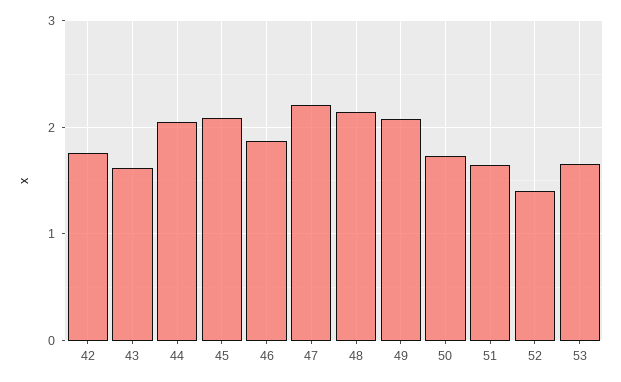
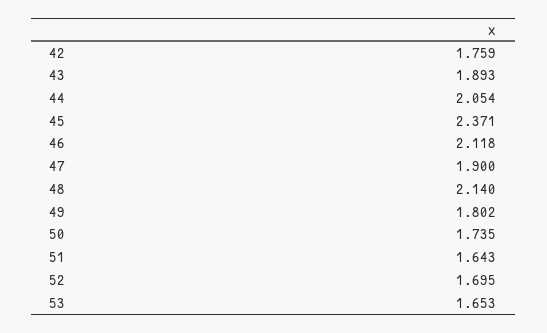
43: 1.6 -> 1.893
45: 2.1 -> 2.371
46: 1.9 -> 2.118
47: 2.2 -> 1.9
49: 2.1 -> 1.802
52: 1.4 -> 1.695

